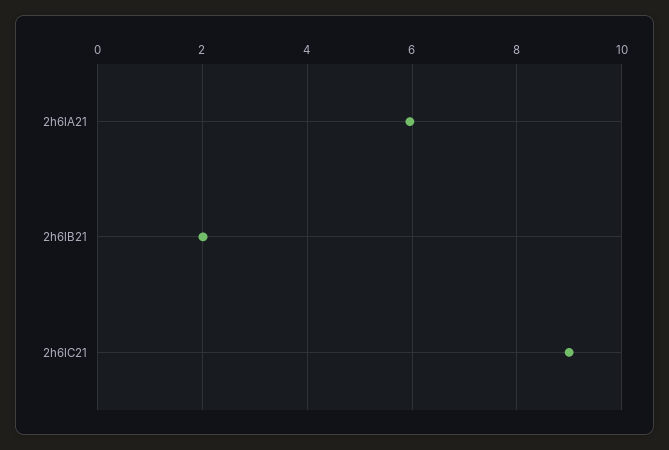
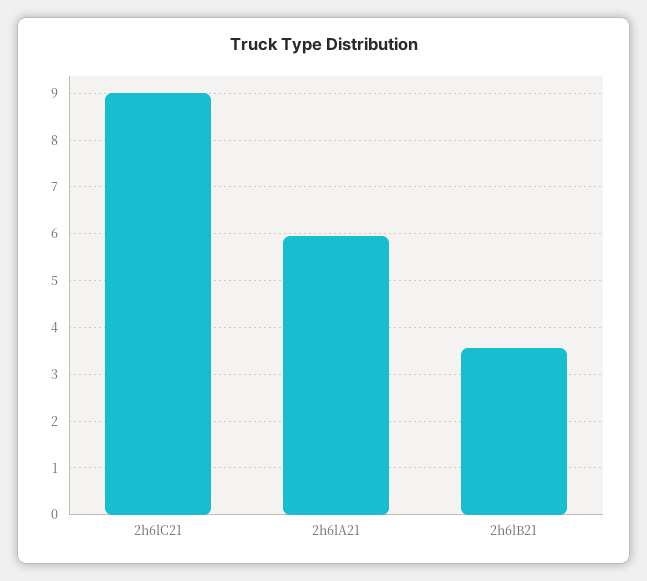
2h6lB21: 2 -> 3.6

